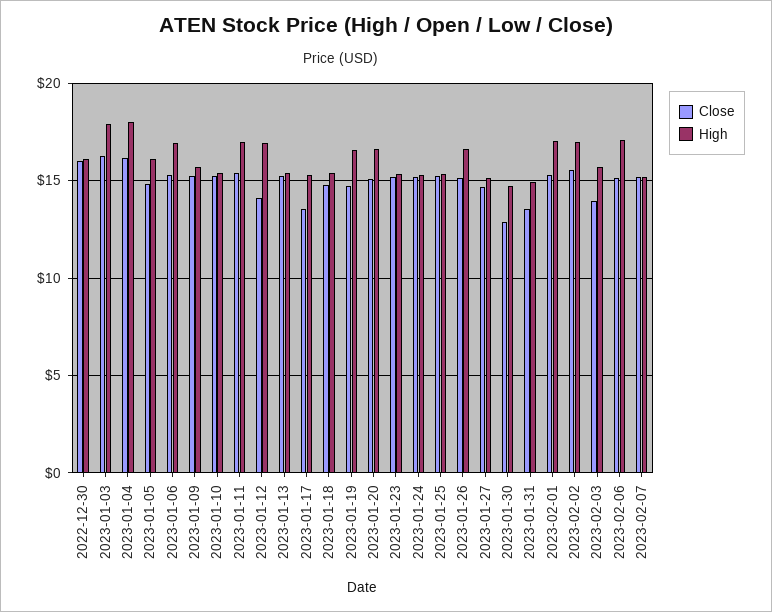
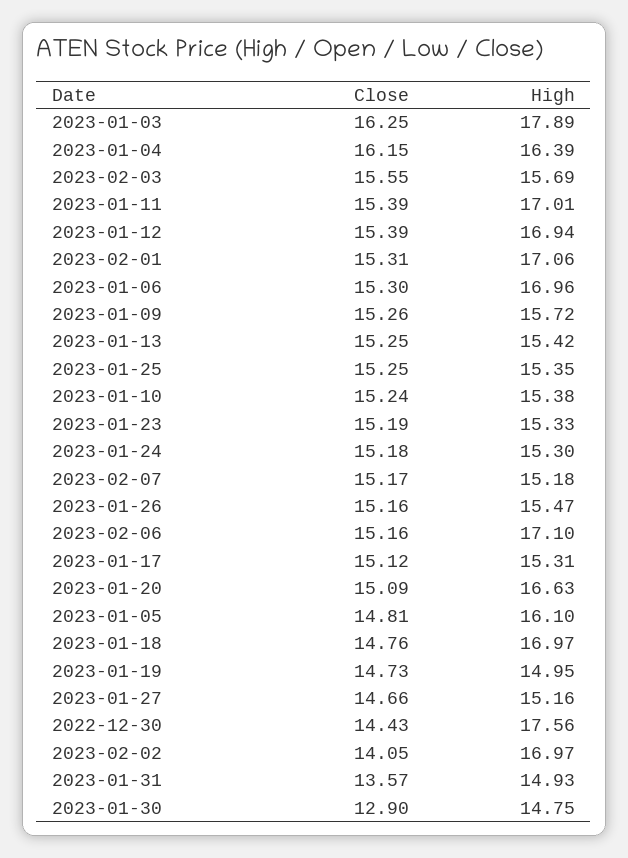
Close, 2022-12-30: 16 -> 14.43
High, 2022-12-30: 16 -> 17.56
High, 2023-01-04: 18 -> 16.39
Close, 2023-01-12: 14 -> 15.39
Close, 2023-01-17: 13.5 -> 15.12
High, 2023-01-18: 15.5 -> 16.97
High, 2023-01-19: 16.5 -> 14.95
High, 2023-01-26: 16.5 -> 15.47
Close, 2023-02-02: 15.5 -> 14.05
Close, 2023-02-03: 14 -> 15.55

